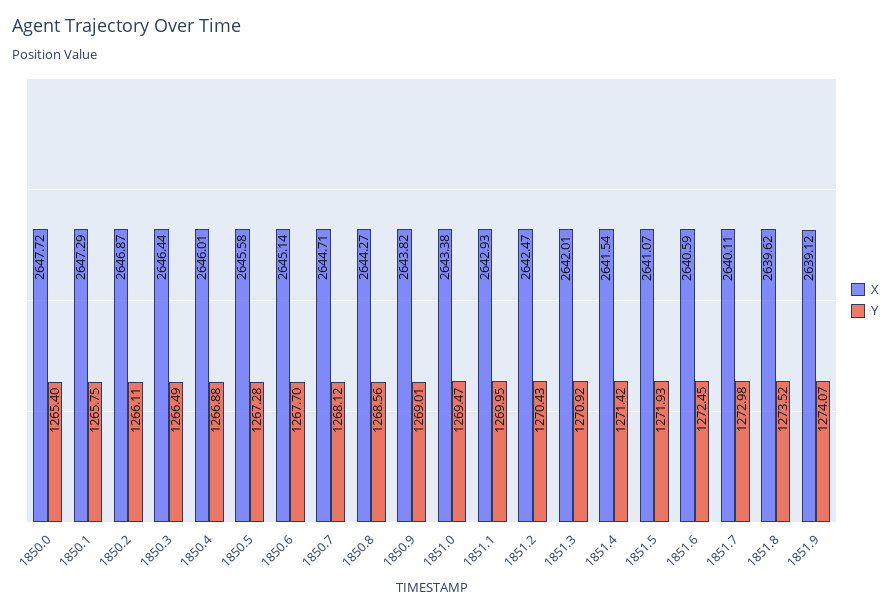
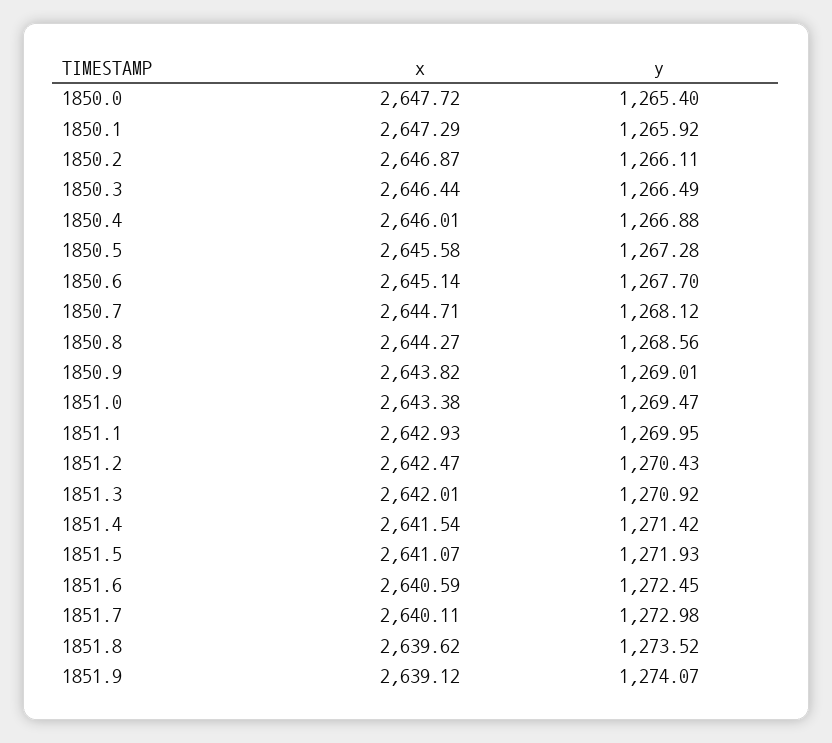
Y, 1850.1: 1265.75 -> 1265.92

